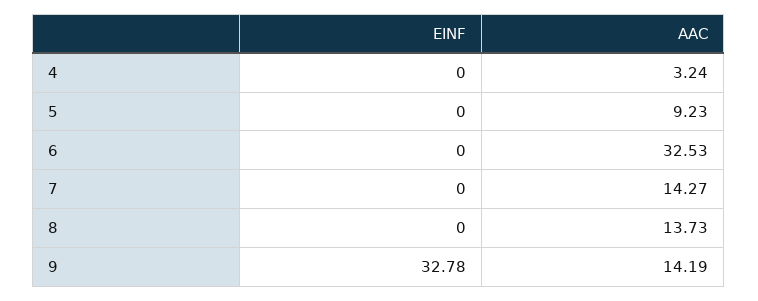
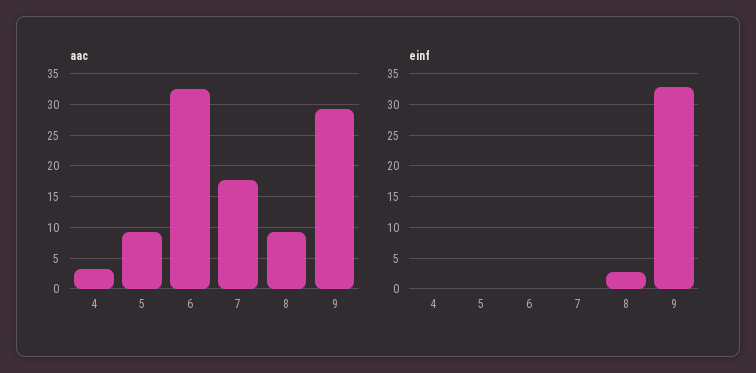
AAC, 7: 14.27 -> 18
EINF, 8: 0 -> 3
AAC, 8: 13.73 -> 9
AAC, 9: 14.19 -> 29

